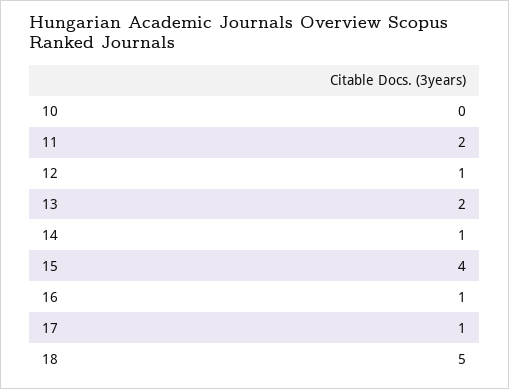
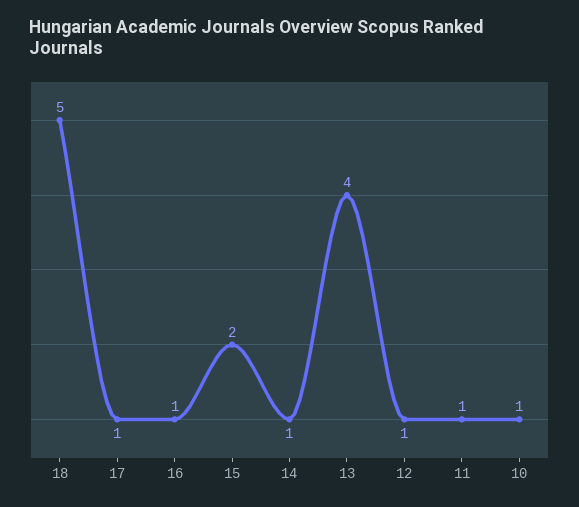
10: 0 -> 1
11: 2 -> 1
13: 2 -> 4
15: 4 -> 2

